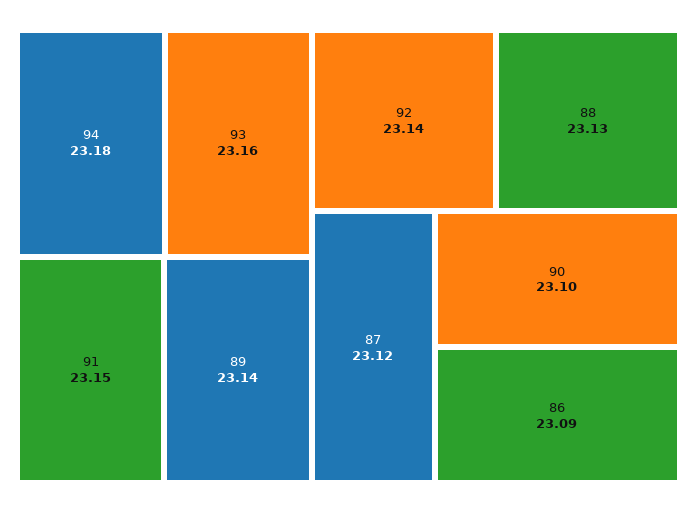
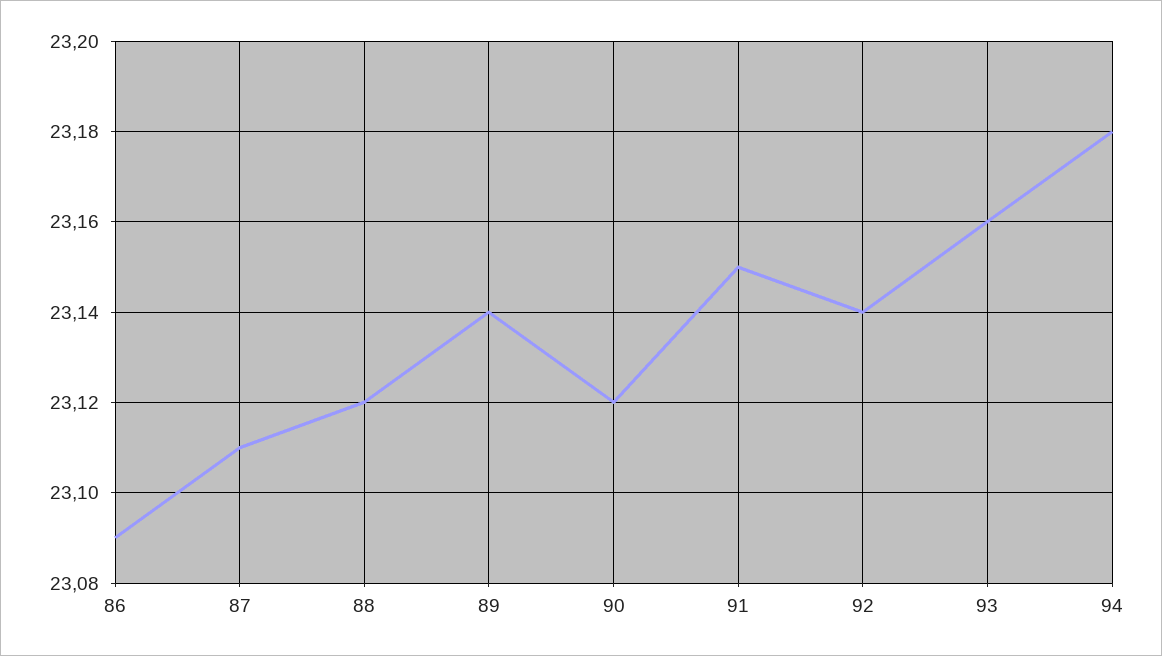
88: 23.13 -> 23.12
87: 23.12 -> 23.11
90: 23.1 -> 23.12

